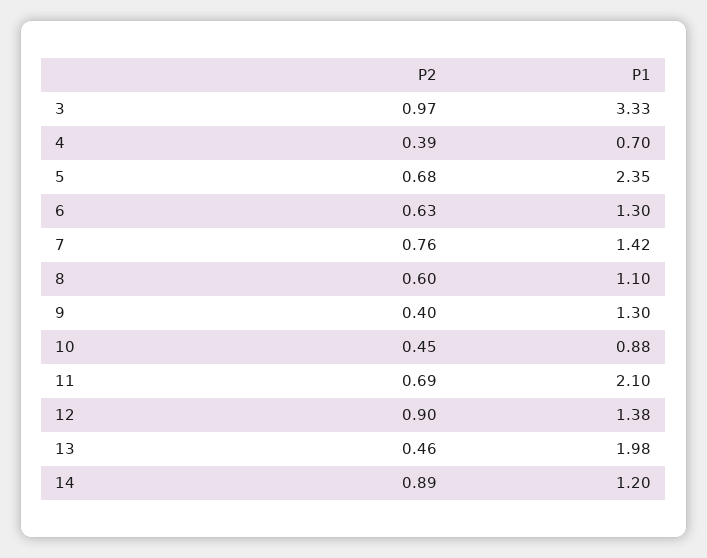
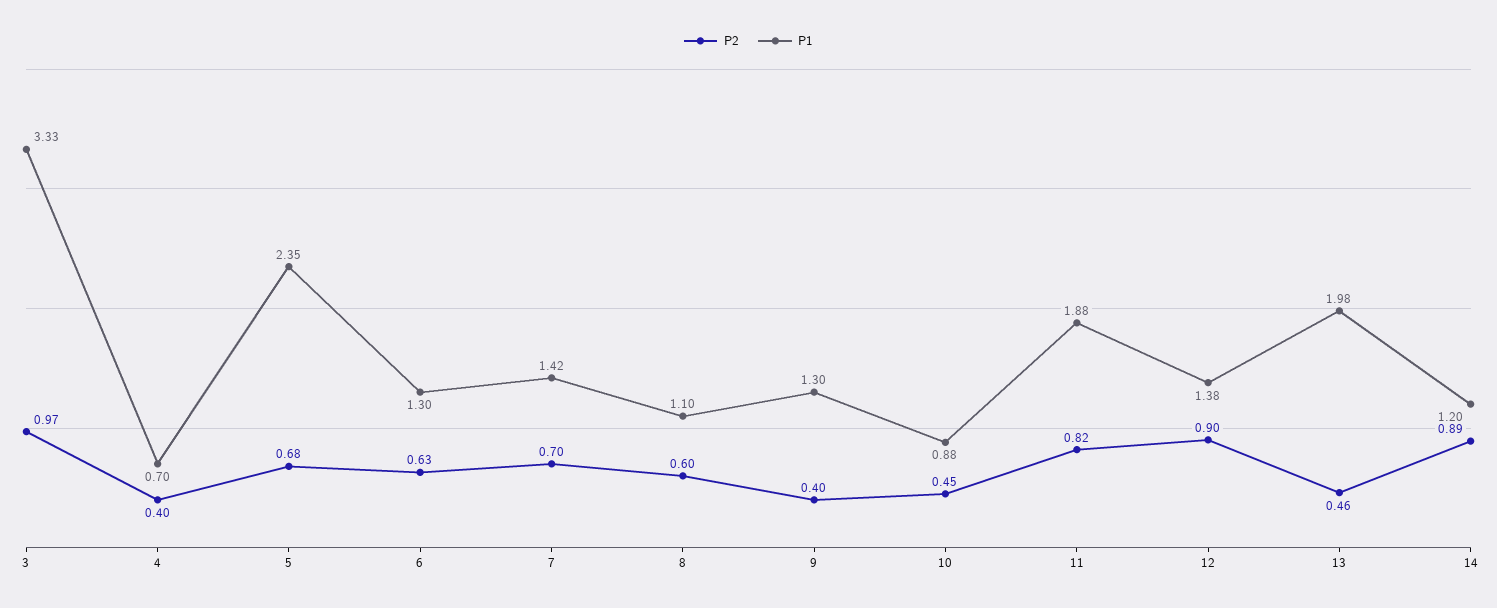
P2, 4: 0.39 -> 0.4
P2, 7: 0.76 -> 0.7
P2, 11: 0.69 -> 0.82
P1, 11: 2.1 -> 1.88

